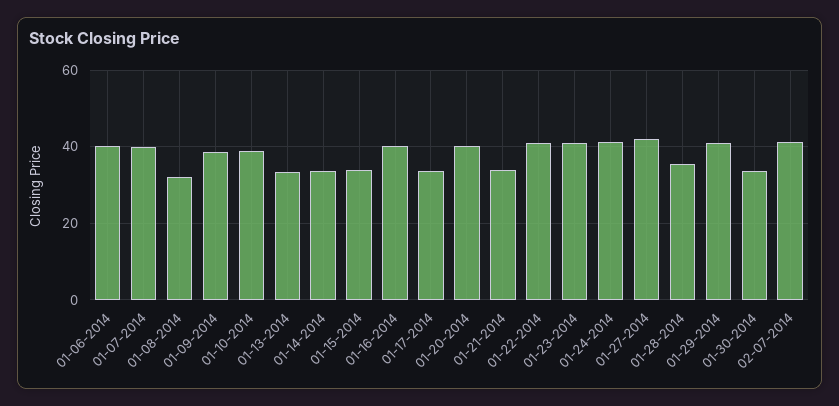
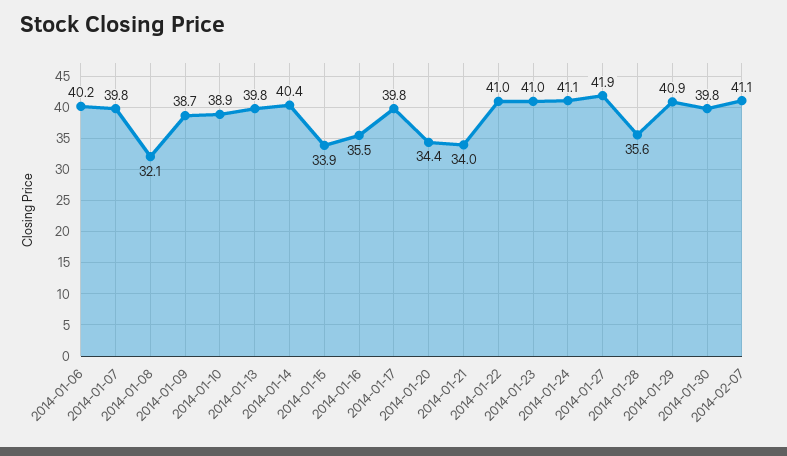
01-13-2014: 34 -> 39.8
01-14-2014: 34 -> 40.4
01-16-2014: 40 -> 35.5
01-17-2014: 34 -> 39.8
01-20-2014: 40 -> 34.4
01-30-2014: 34 -> 39.8

